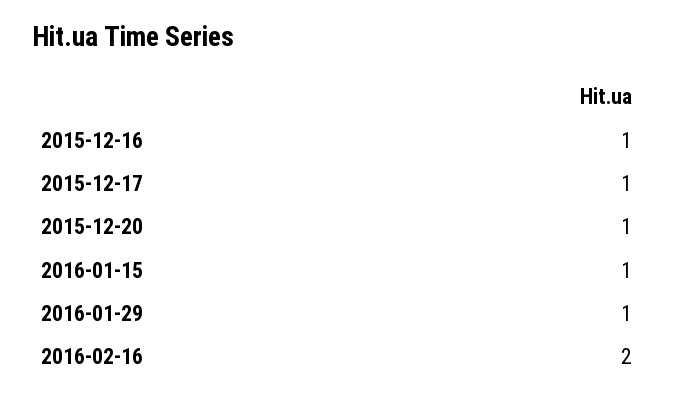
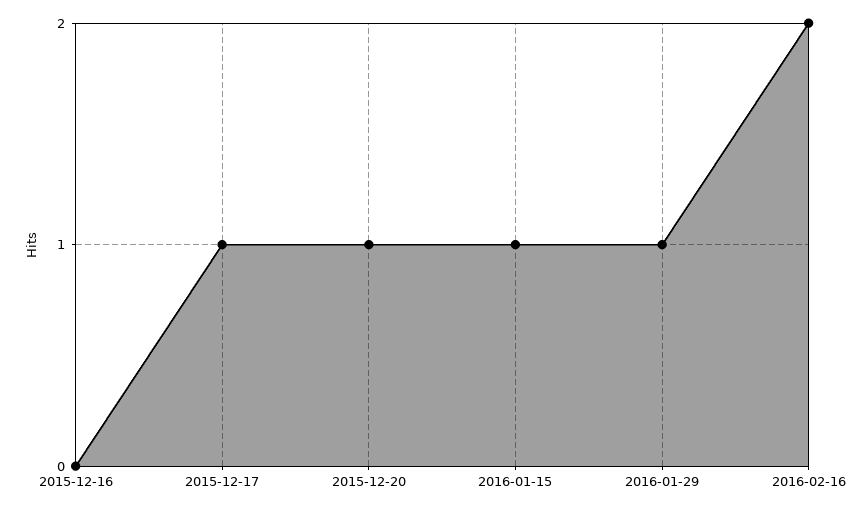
2015-12-16: 1 -> 0

